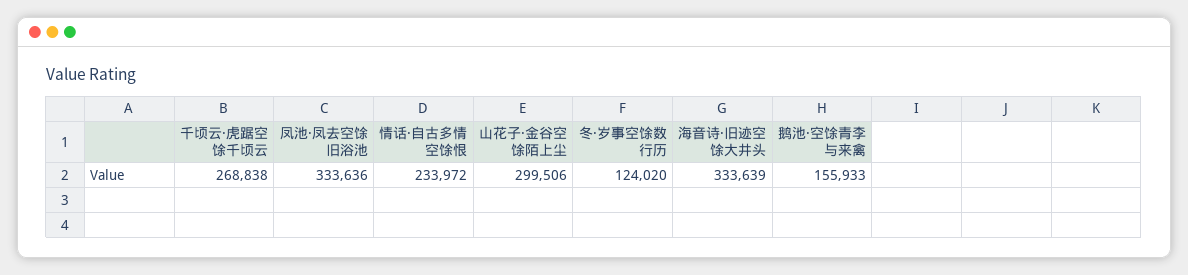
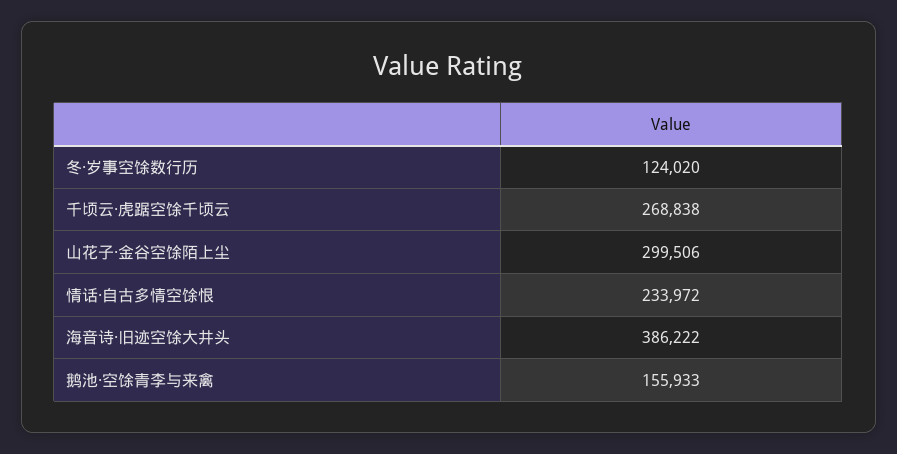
凤池·凤去空馀旧浴池: 333636 -> none
海音诗·旧迹空馀大井头: 333639 -> 386222

